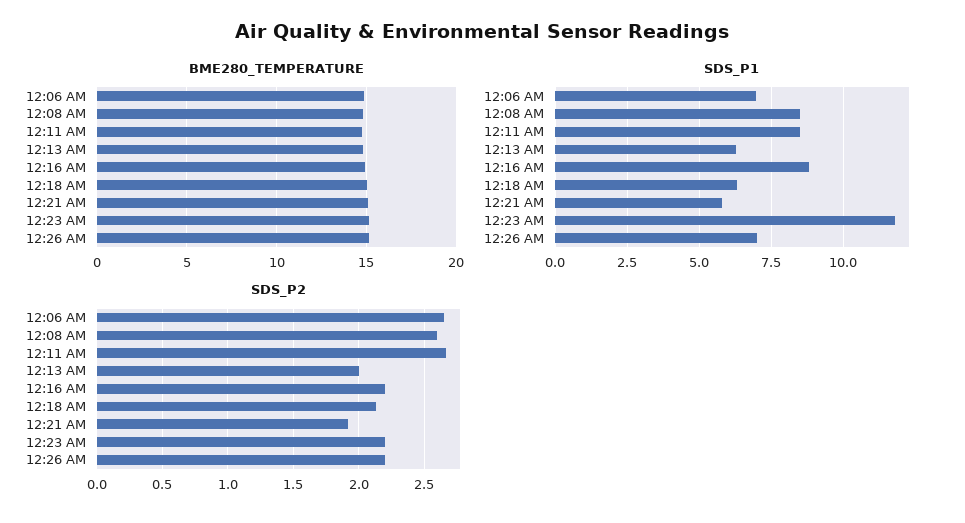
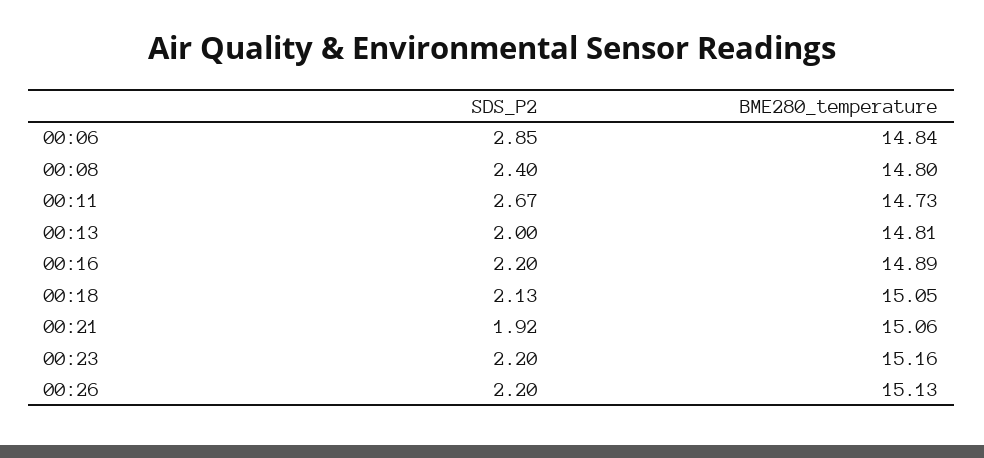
SDS_P1, 12:06 AM: 7 -> none
SDS_P1, 12:08 AM: 8.5 -> none
SDS_P1, 12:11 AM: 8.5 -> none
SDS_P1, 12:13 AM: 6.25 -> none
SDS_P1, 12:16 AM: 8.75 -> none
SDS_P1, 12:18 AM: 6.25 -> none
SDS_P1, 12:21 AM: 5.75 -> none
SDS_P1, 12:23 AM: 11.75 -> none
SDS_P1, 12:26 AM: 7 -> none
SDS_P2, 12:06 AM: 2.65 -> 2.85
SDS_P2, 12:08 AM: 2.6 -> 2.4

